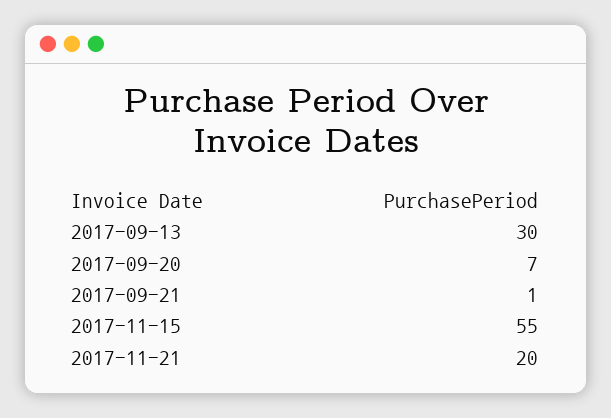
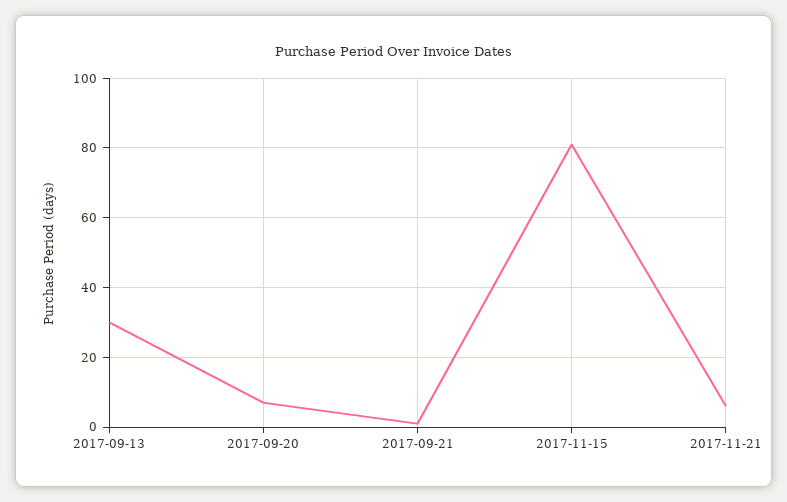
2017-11-15: 55 -> 80
2017-11-21: 20 -> 5

